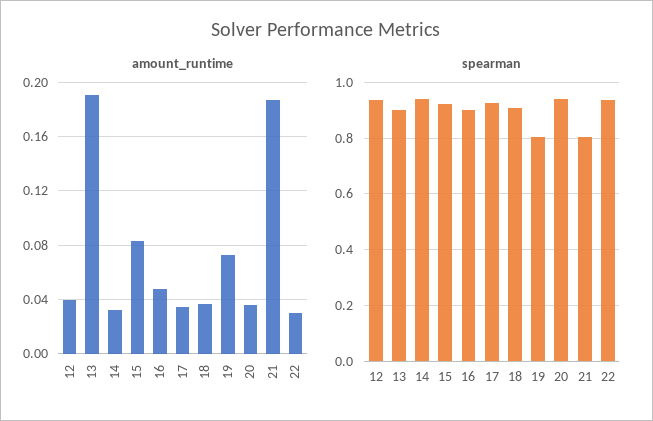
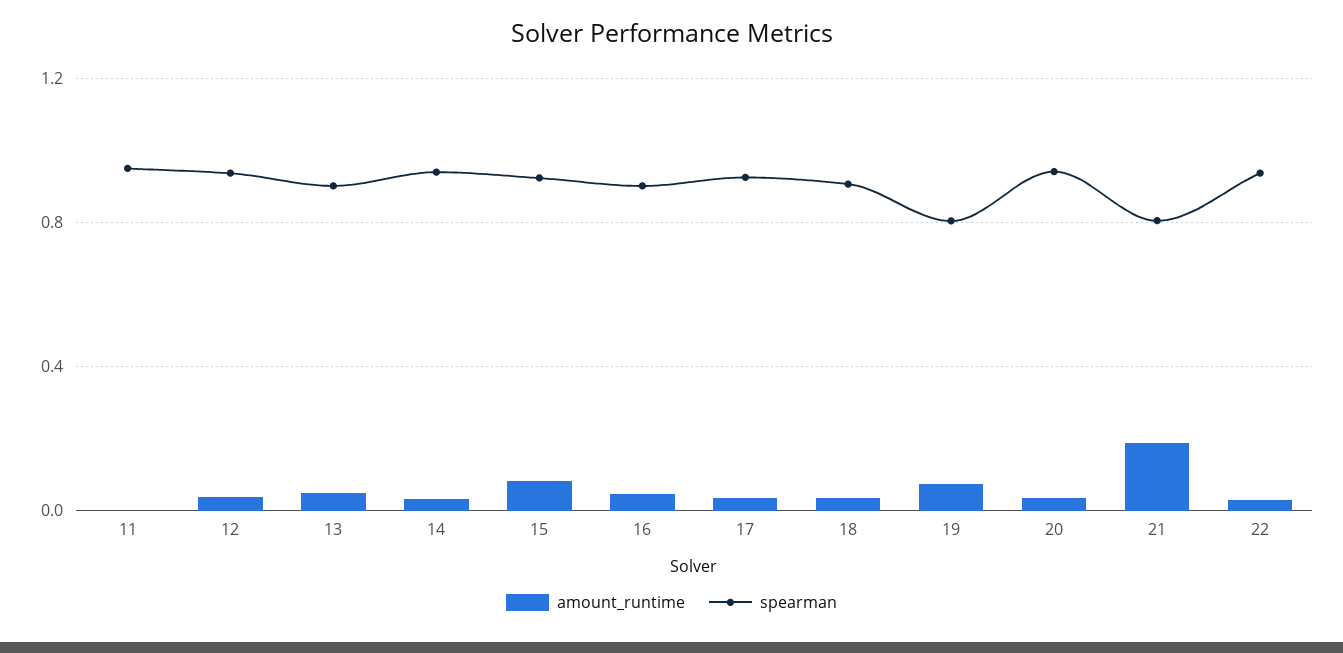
amount_runtime, 13: 0.19 -> 0.05
amount_runtime, 11: none -> 0
spearman, 11: none -> 0.95

